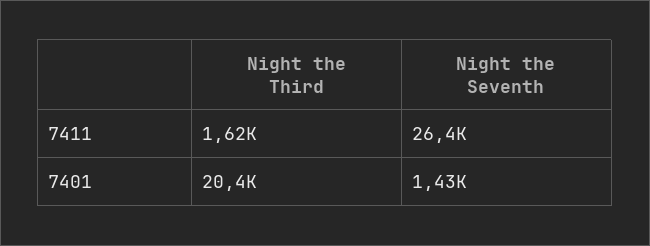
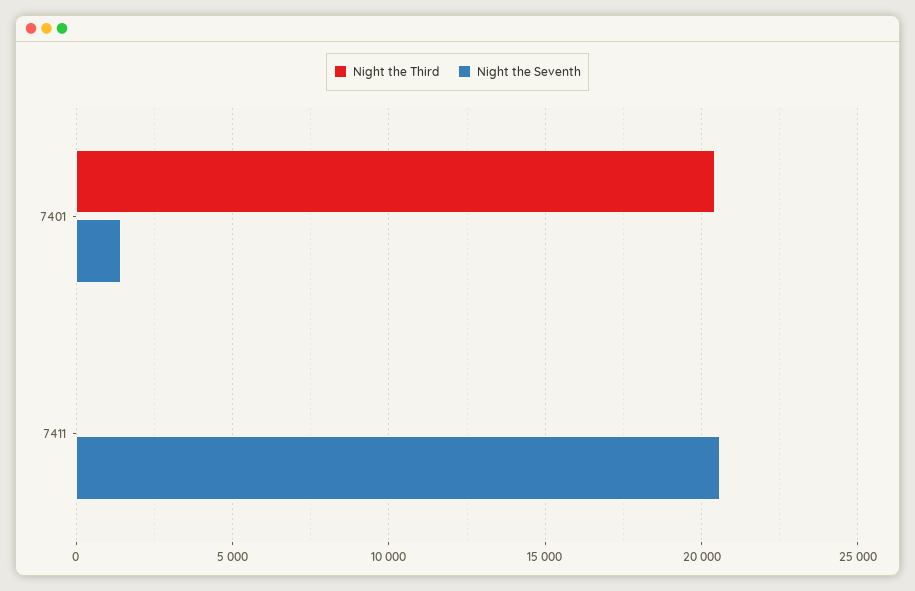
Night the Third, 7411: 1620 -> 0
Night the Seventh, 7411: 26400 -> 20500

